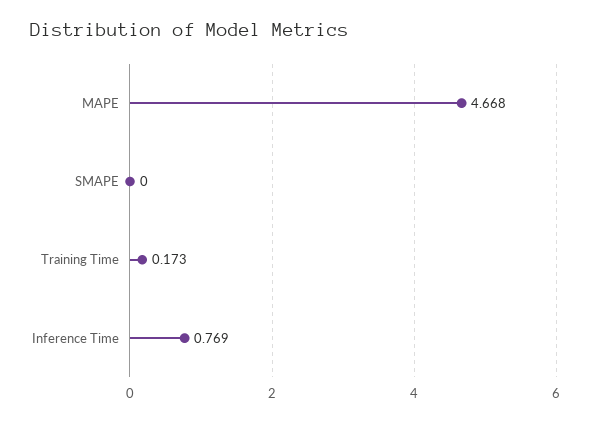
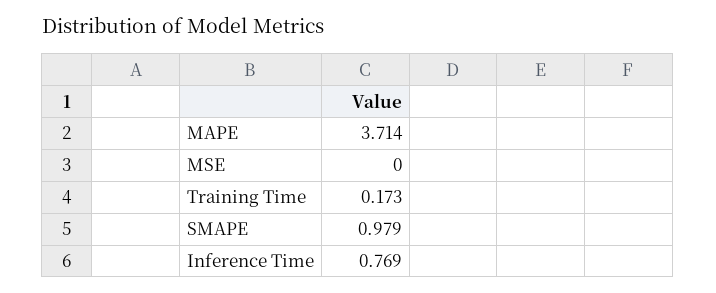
MAPE: 4.668 -> 3.714
SMAPE: 0 -> 0.979
MSE: none -> 0

